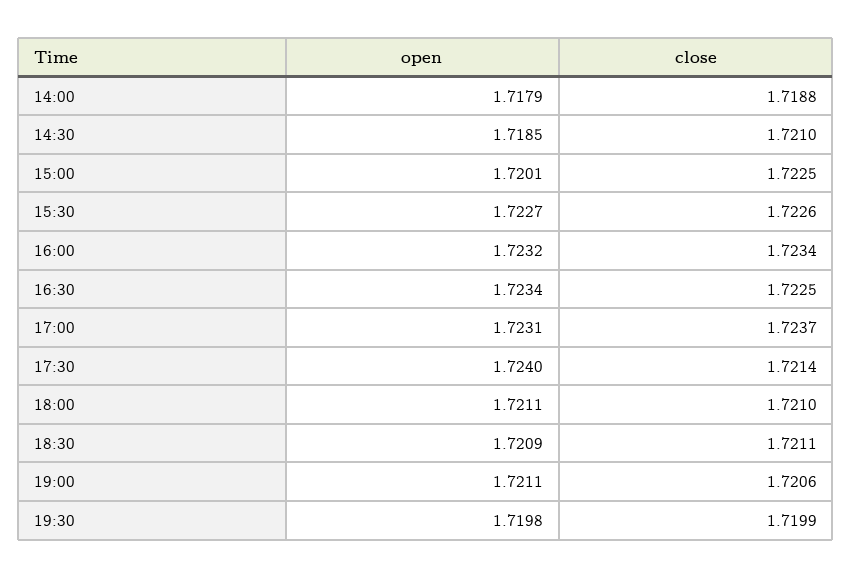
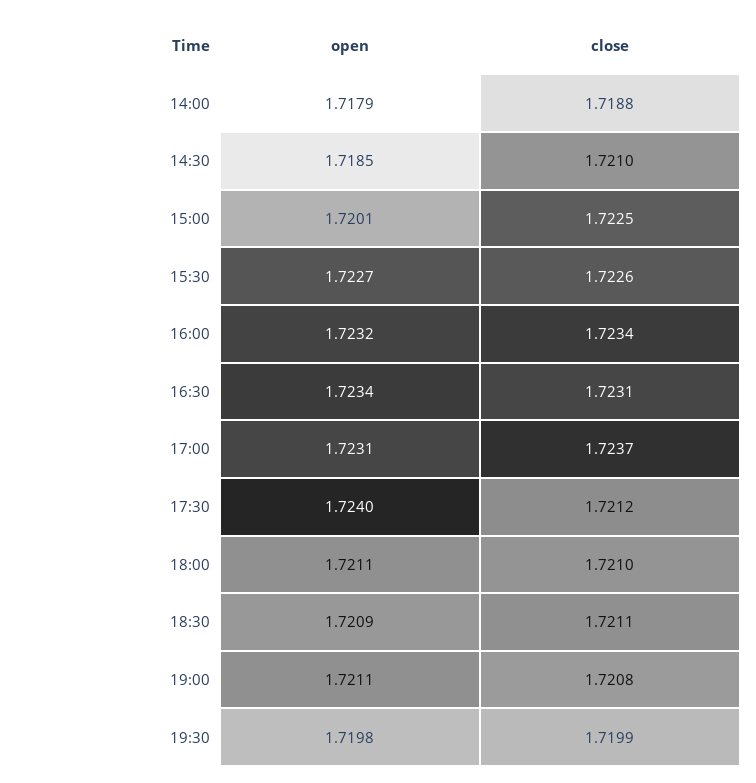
close, 16:30: 1.7225 -> 1.7231
close, 17:30: 1.7214 -> 1.7212
close, 19:00: 1.7206 -> 1.7208

